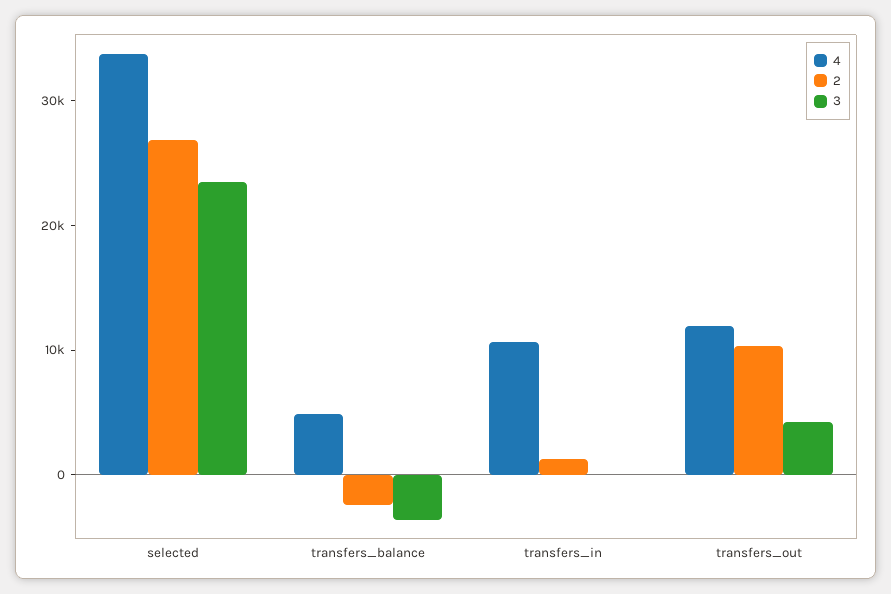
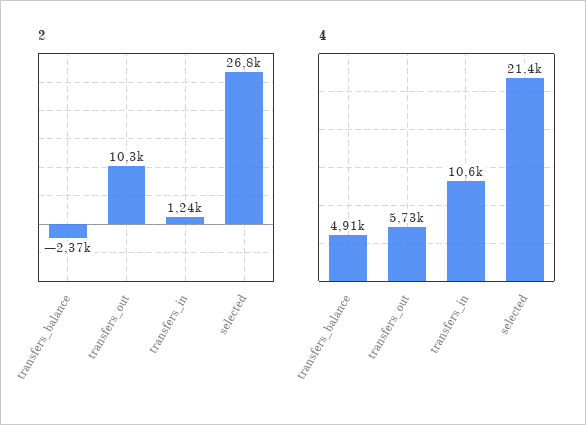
4, selected: 34000 -> 21400
3, selected: 24000 -> none
3, transfers_balance: -4000 -> none
3, transfers_in: 0 -> none
4, transfers_out: 12000 -> 5730
3, transfers_out: 4000 -> none

